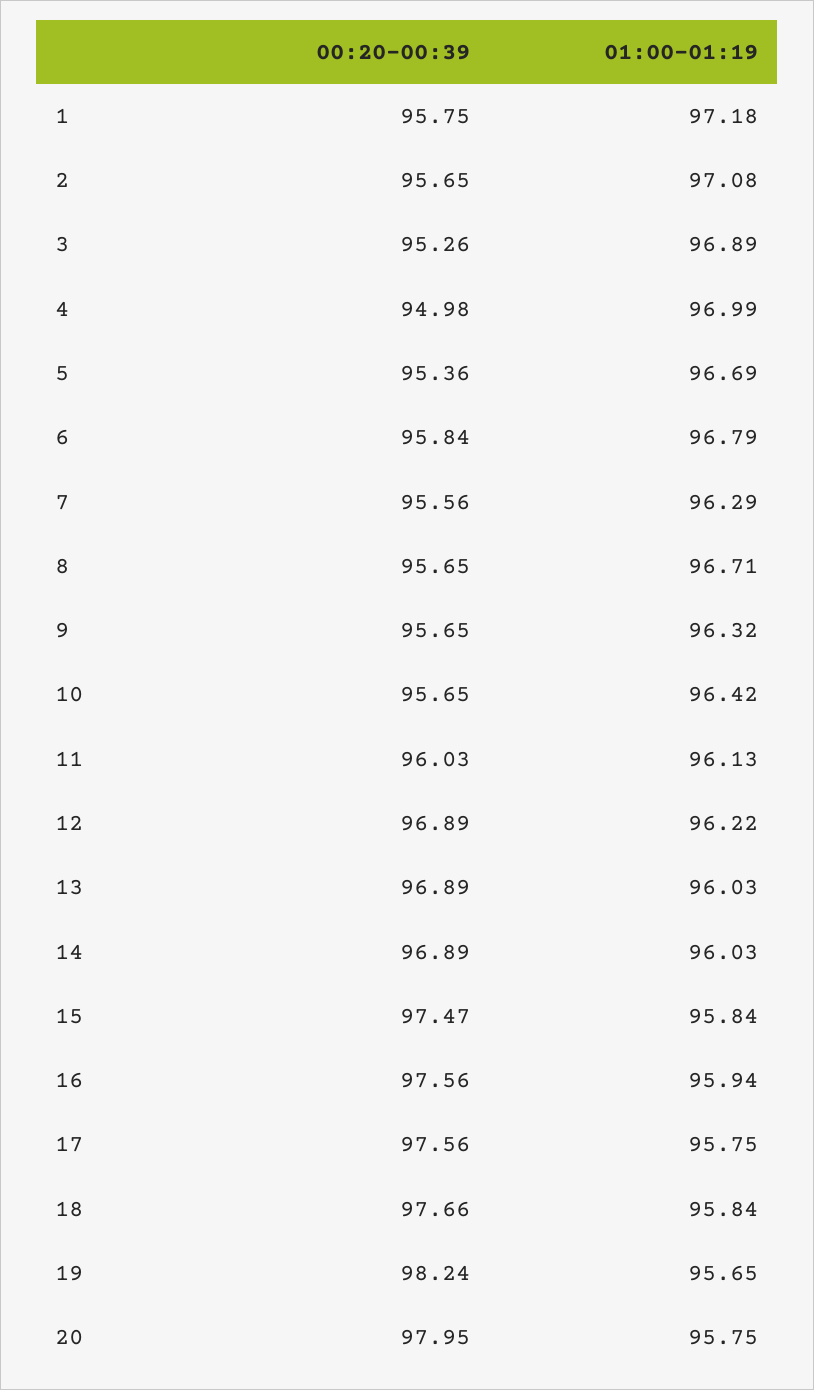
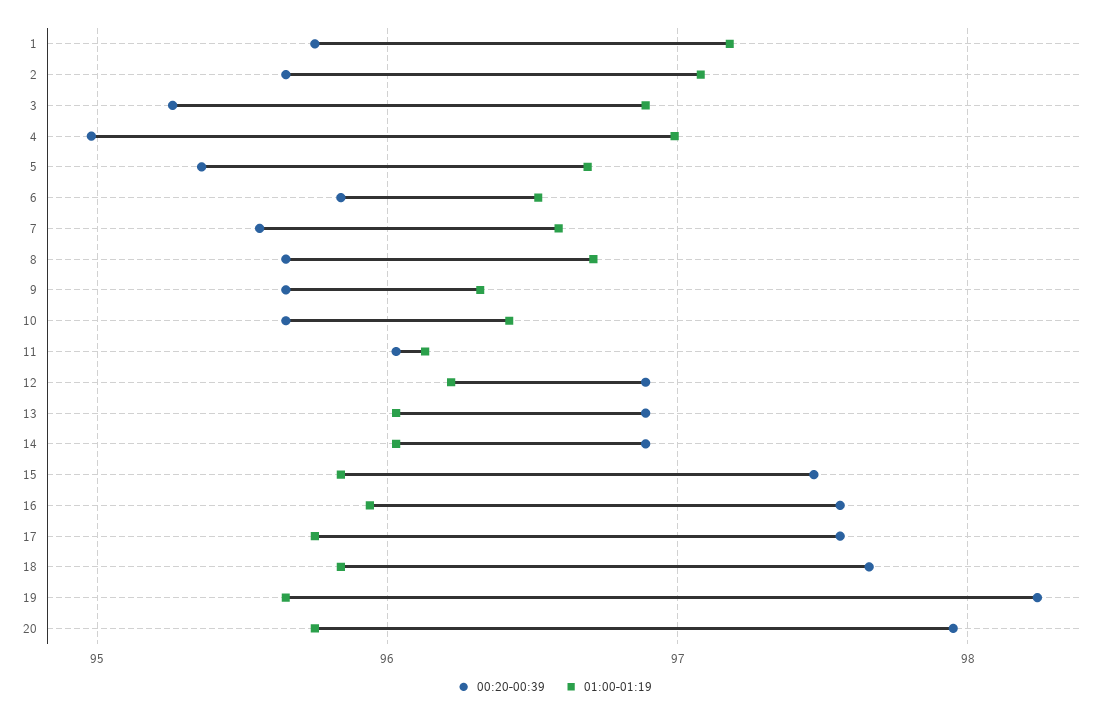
01:00-01:19, 6: 96.79 -> 96.5
01:00-01:19, 7: 96.29 -> 96.6

